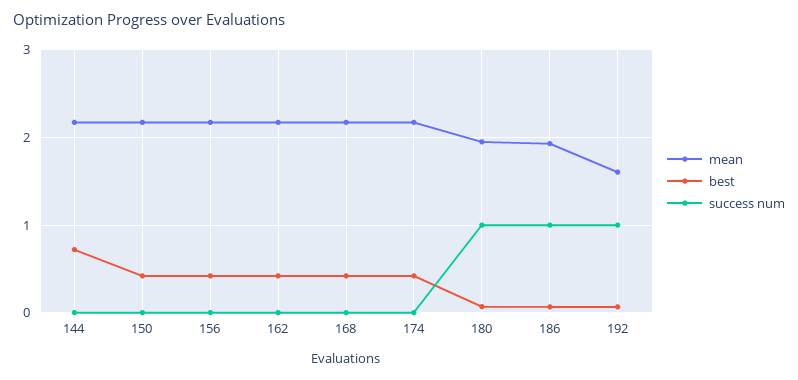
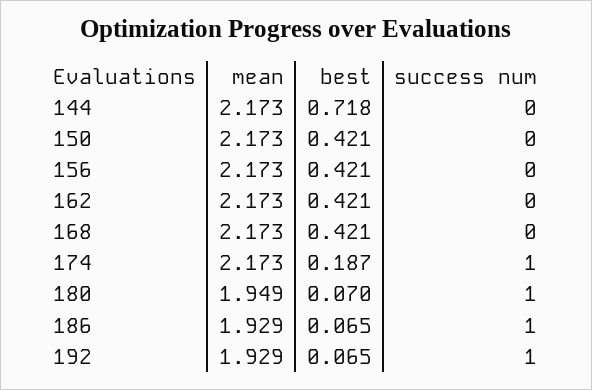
best, 174: 0.4 -> 0.187
success num, 174: 0 -> 1
mean, 192: 1.6 -> 1.929

